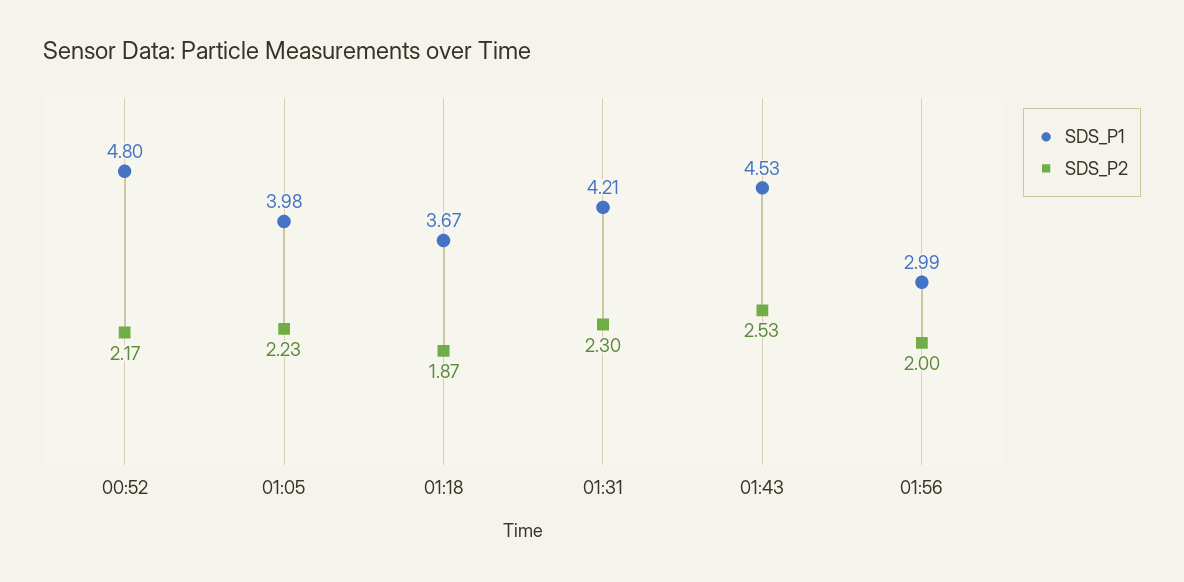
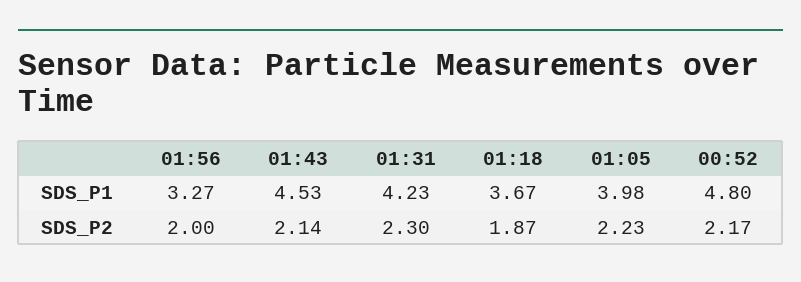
SDS_P1, 01:31: 4.21 -> 4.23
SDS_P2, 01:43: 2.53 -> 2.14
SDS_P1, 01:56: 2.99 -> 3.27

